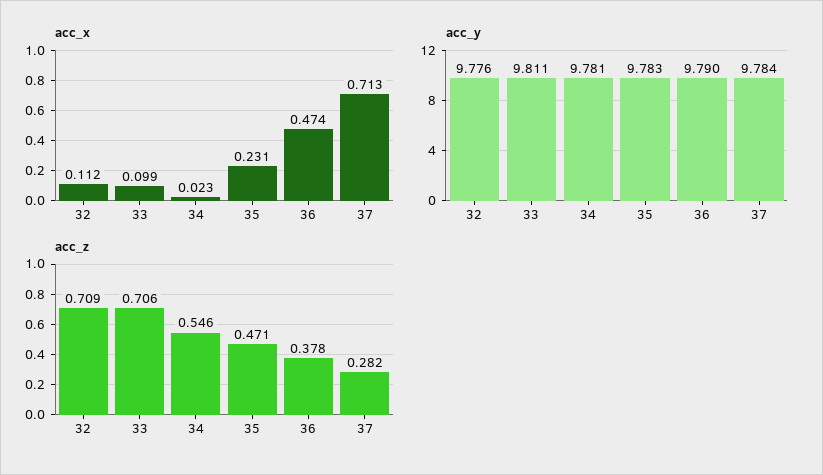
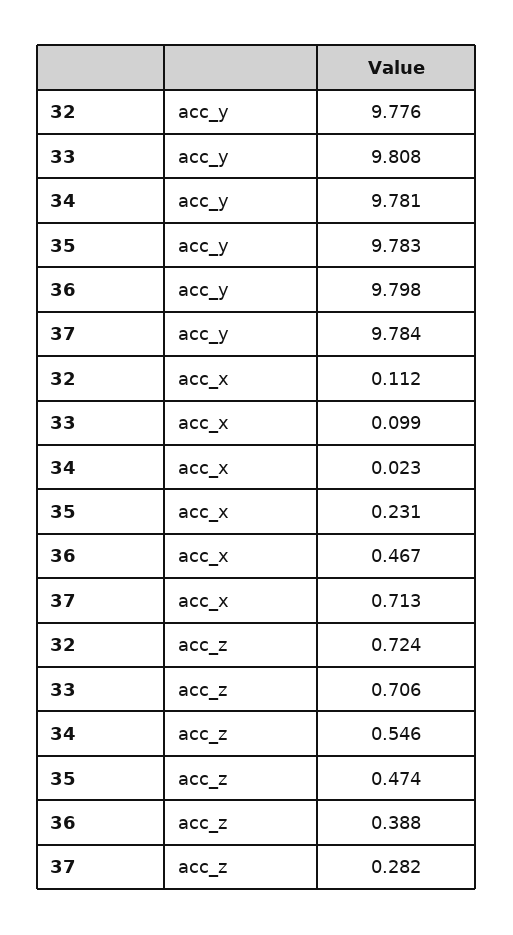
acc_x, 36: 0.474 -> 0.467
acc_y, 33: 9.811 -> 9.808
acc_y, 36: 9.79 -> 9.798
acc_z, 32: 0.709 -> 0.724
acc_z, 35: 0.471 -> 0.474
acc_z, 36: 0.378 -> 0.388

